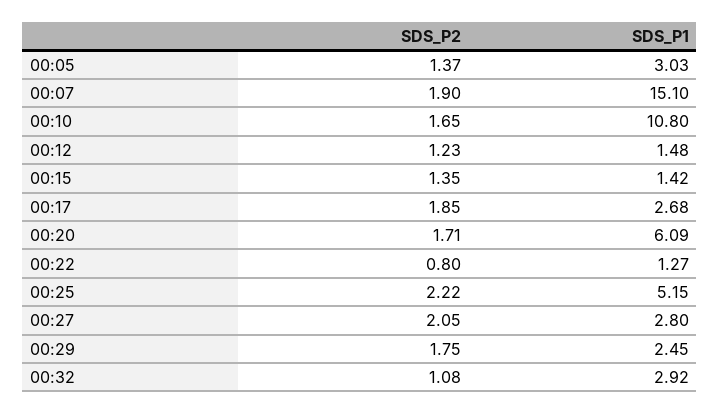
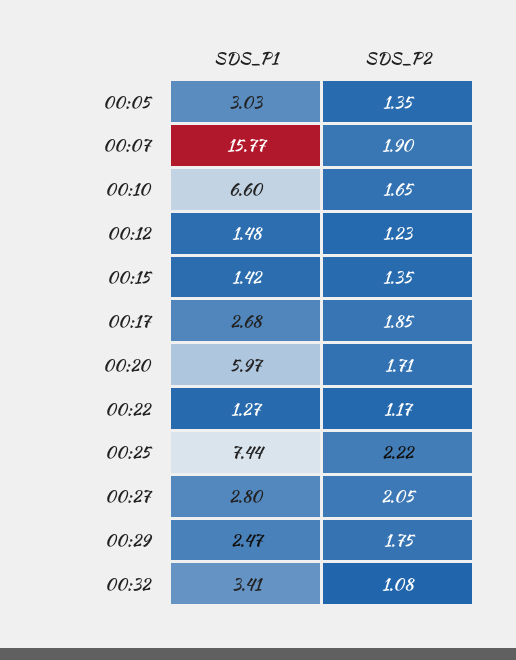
SDS_P2, 00:05: 1.37 -> 1.35
SDS_P1, 00:07: 15.1 -> 15.77
SDS_P1, 00:10: 10.8 -> 6.6
SDS_P1, 00:20: 6.09 -> 5.97
SDS_P2, 00:22: 0.8 -> 1.17
SDS_P1, 00:25: 5.15 -> 7.44
SDS_P1, 00:29: 2.45 -> 2.47
SDS_P1, 00:32: 2.92 -> 3.41

